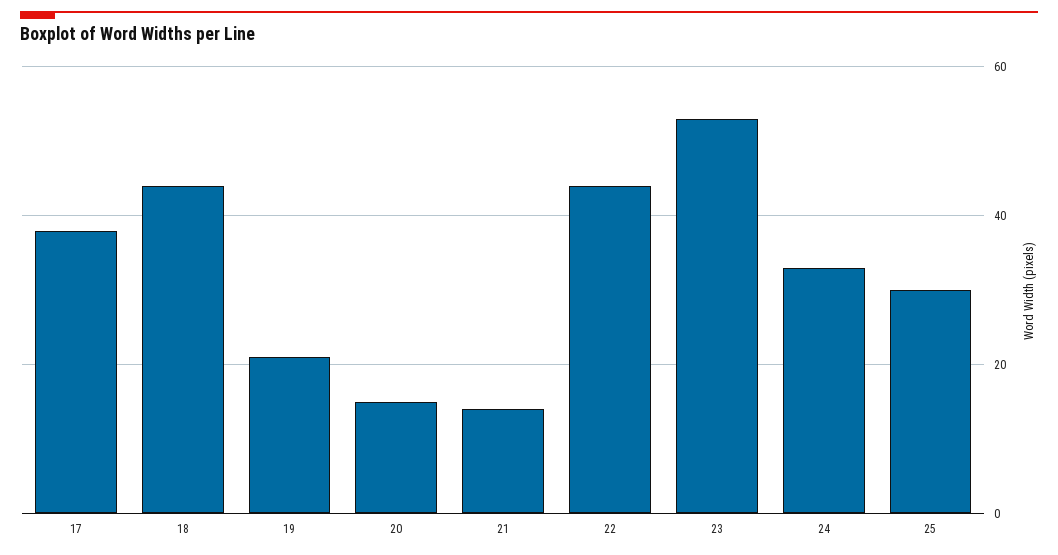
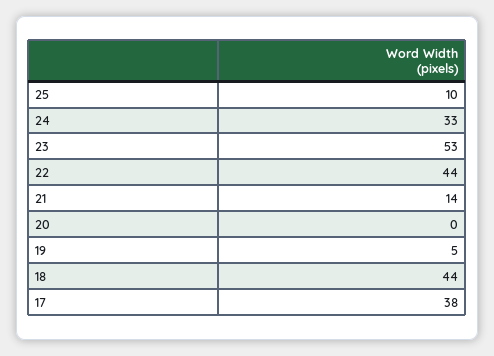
19: 20 -> 5
20: 15 -> 0
25: 30 -> 10

